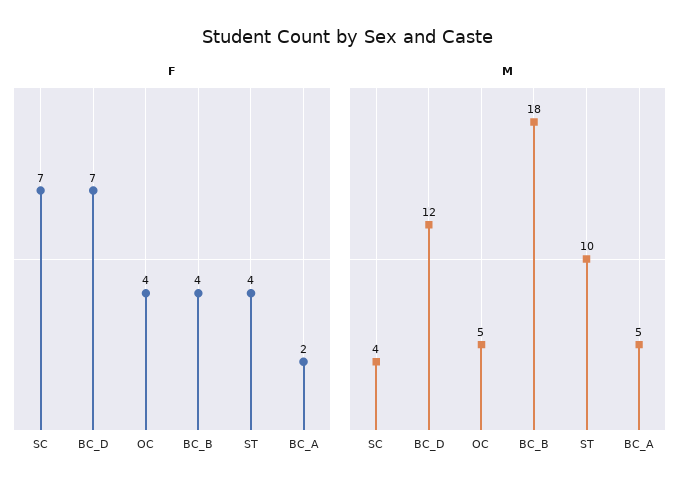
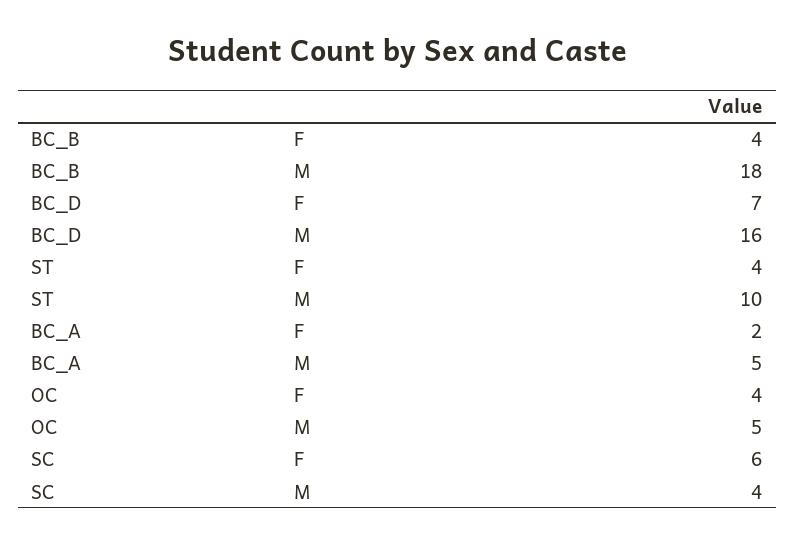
F, SC: 7 -> 6
M, BC_D: 12 -> 16

